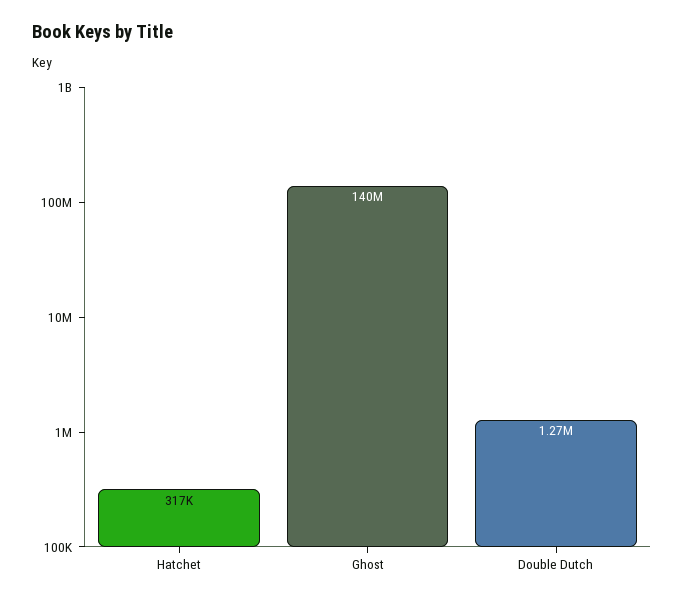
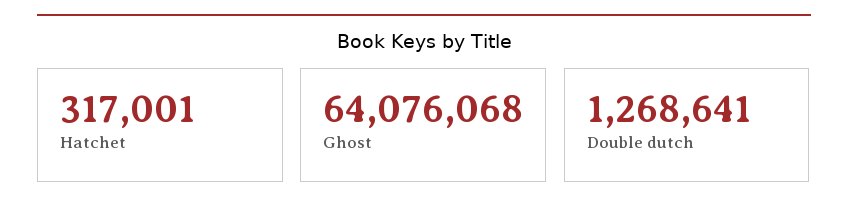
Ghost: 140000000 -> 64076068

